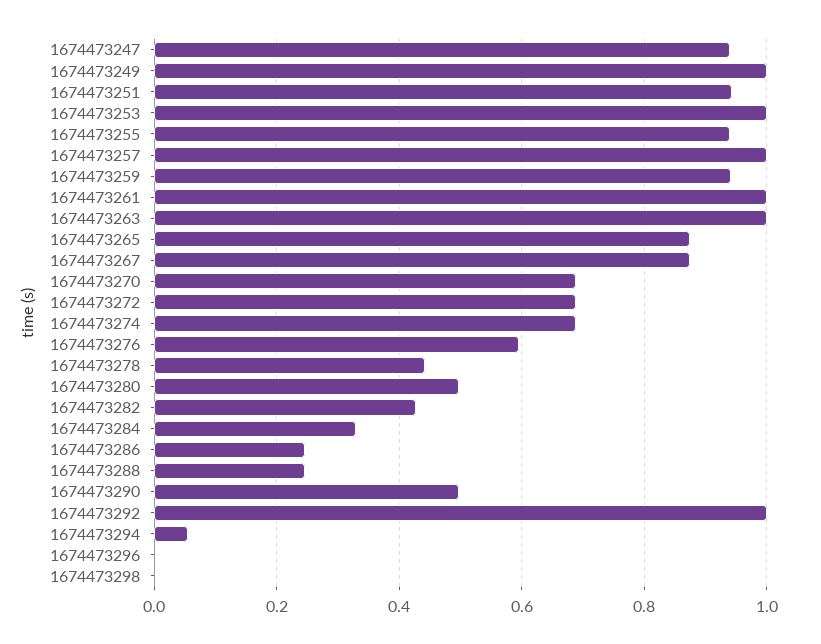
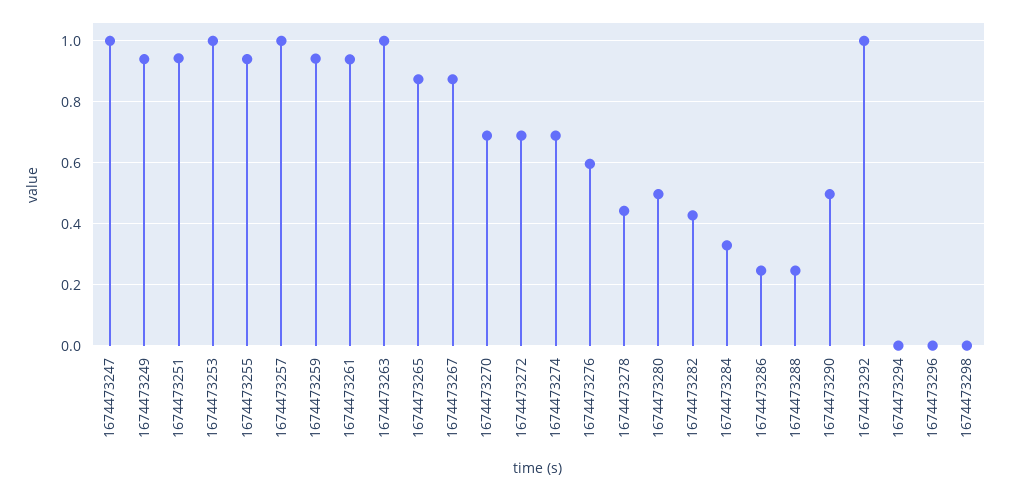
1674473247: 0.94 -> 1
1674473249: 1 -> 0.94
1674473261: 1 -> 0.94
1674473294: 0.06 -> 0

